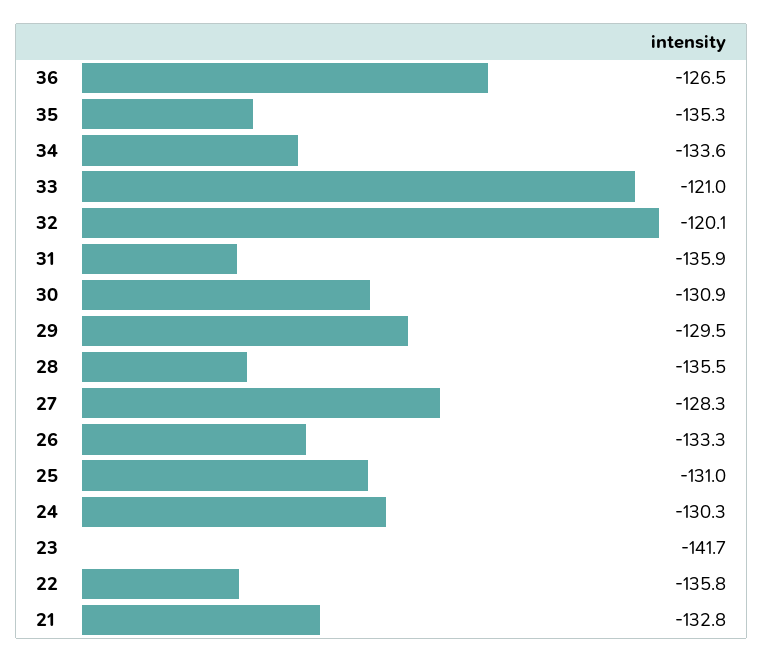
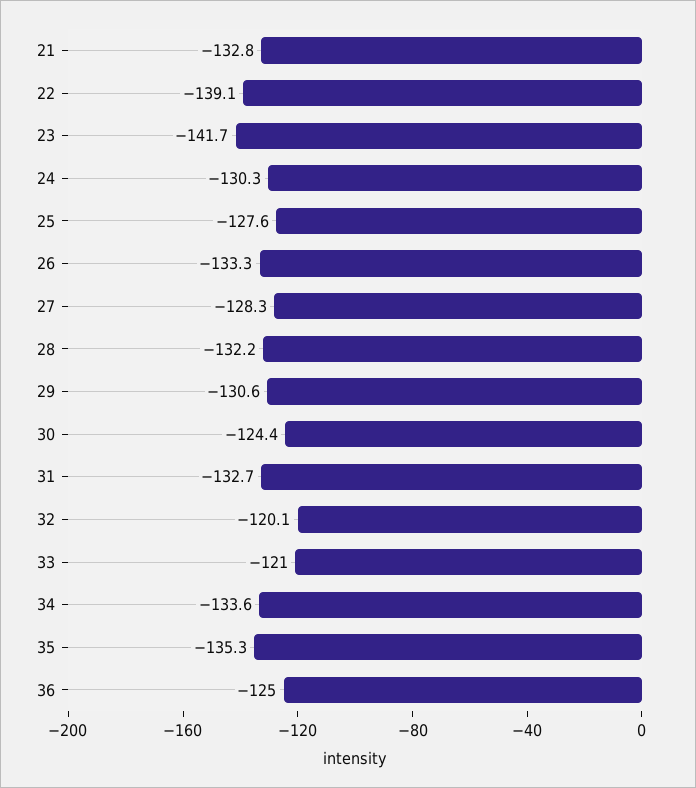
36: -126.5 -> -125
31: -135.9 -> -132.7
30: -130.9 -> -124.4
29: -129.5 -> -130.6
28: -135.5 -> -132.2
25: -131 -> -127.6
22: -135.8 -> -139.1

